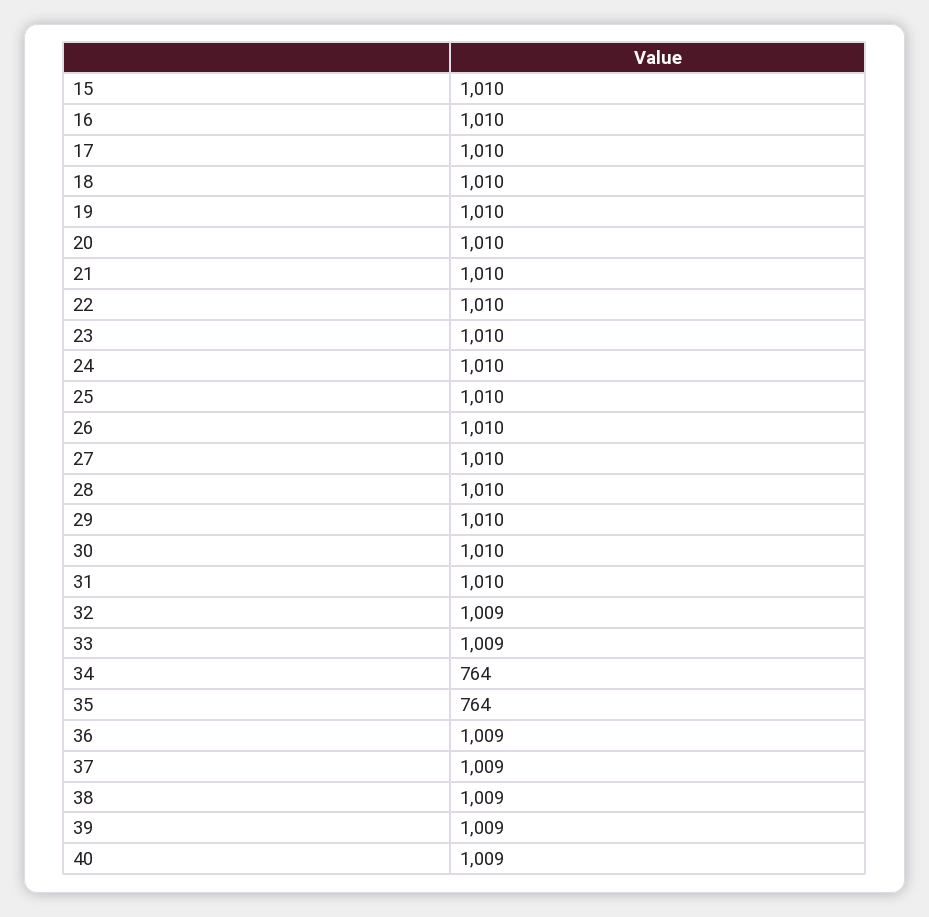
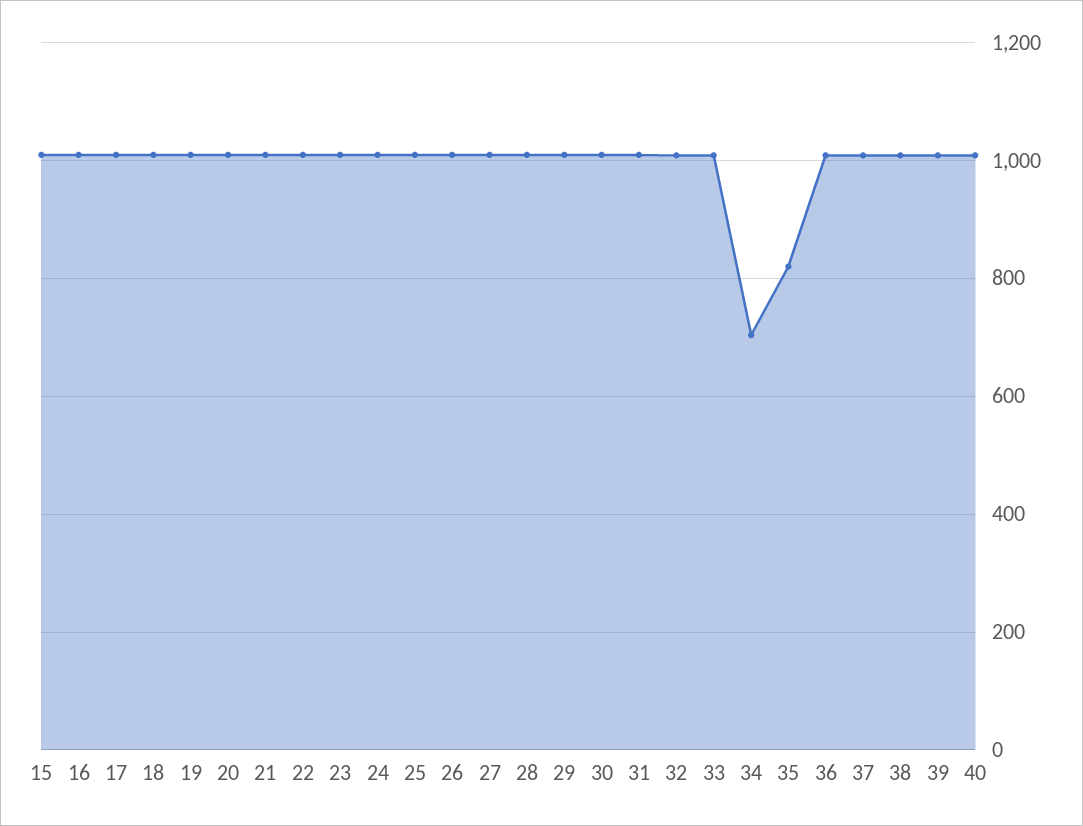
34: 764 -> 700
35: 764 -> 820

